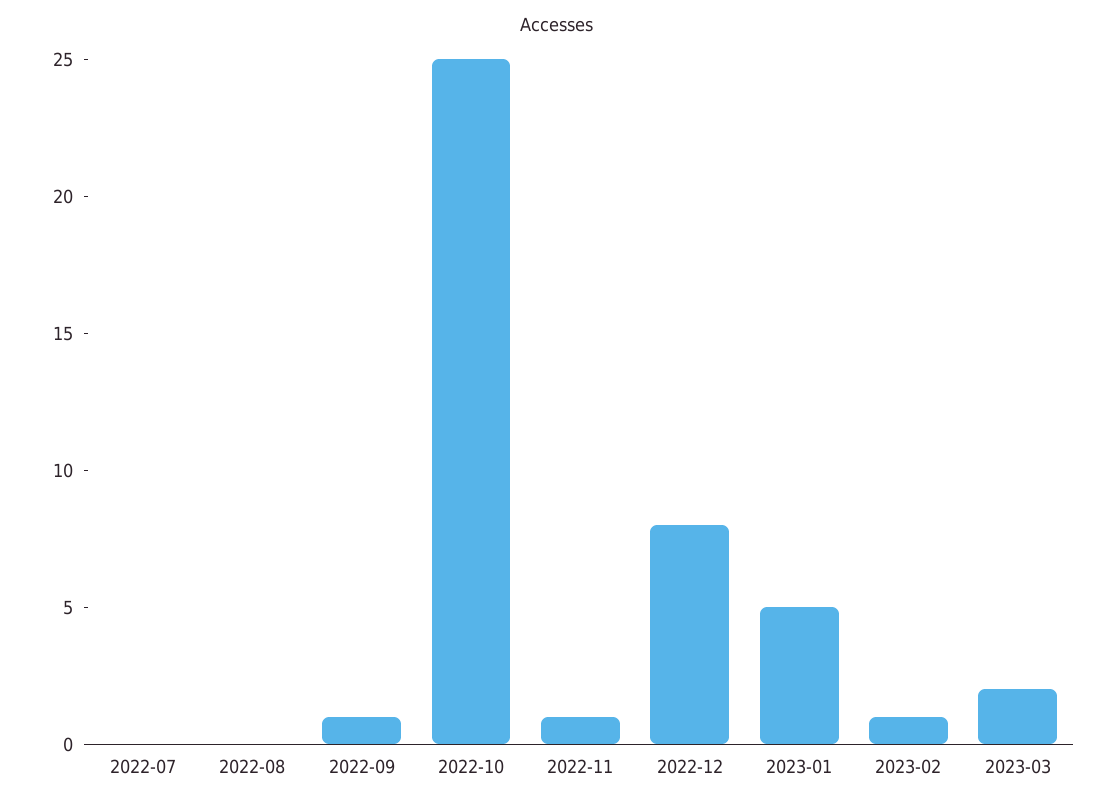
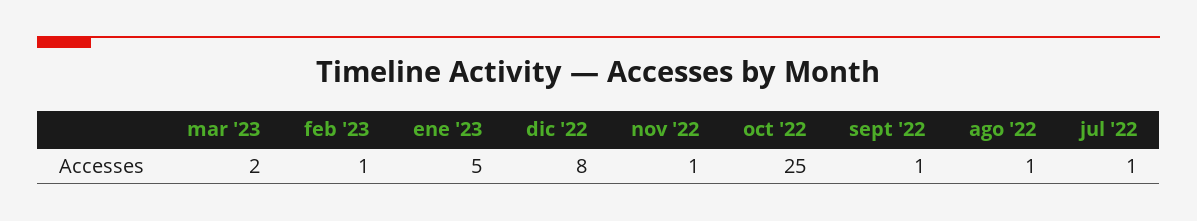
2022-07: 0 -> 1
2022-08: 0 -> 1

